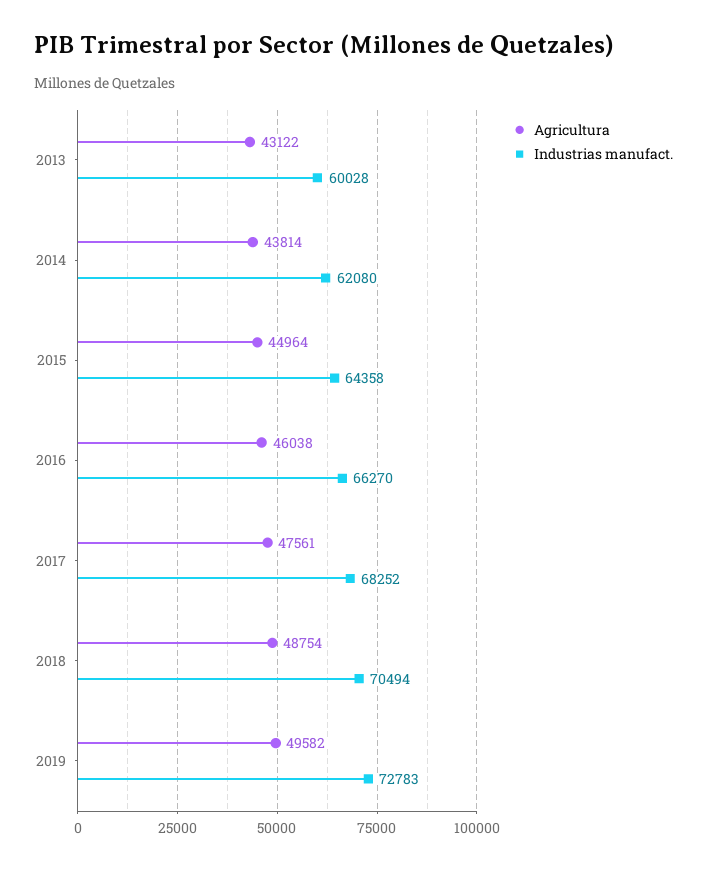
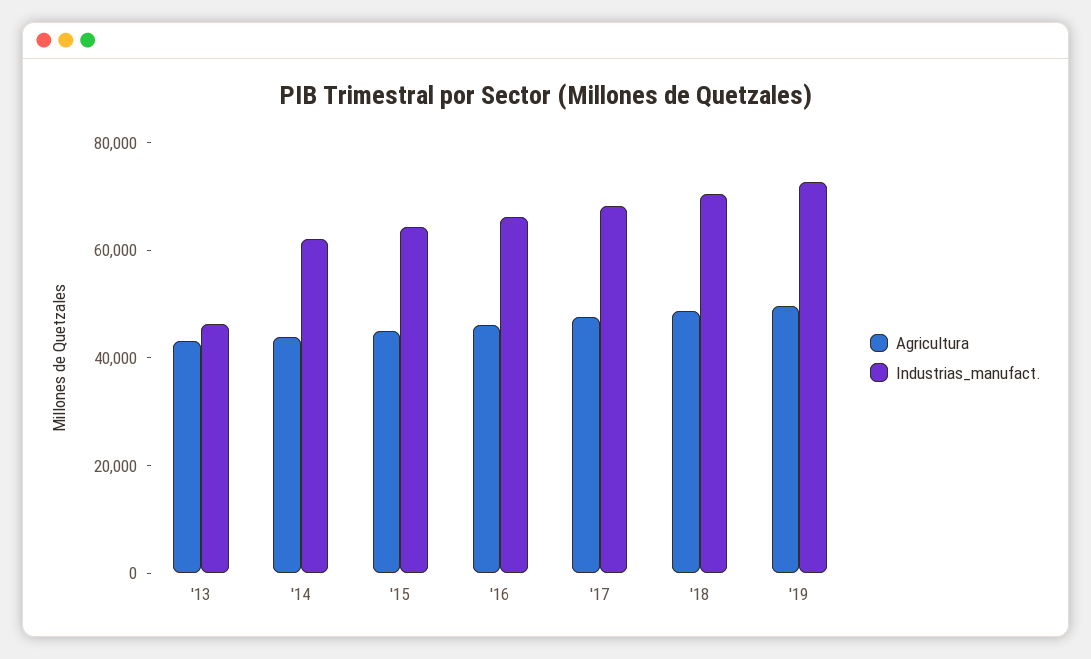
Industrias manufact., 2013: 60028 -> 45000

